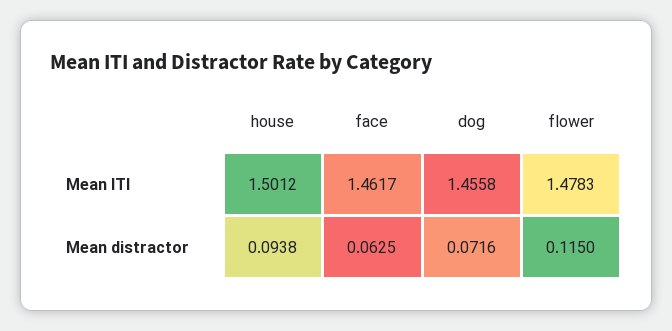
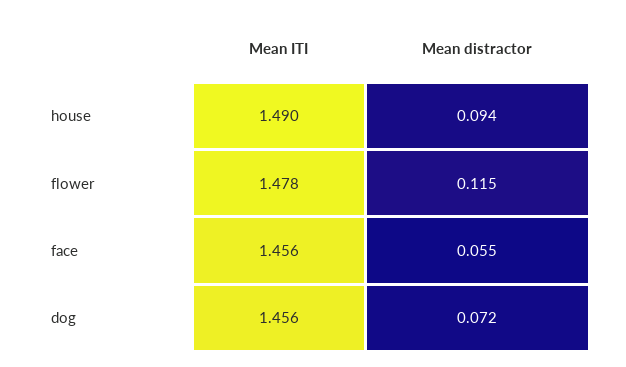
house, Mean ITI: 1.5012 -> 1.49
face, Mean ITI: 1.4617 -> 1.456
face, Mean distractor: 0.0625 -> 0.055

